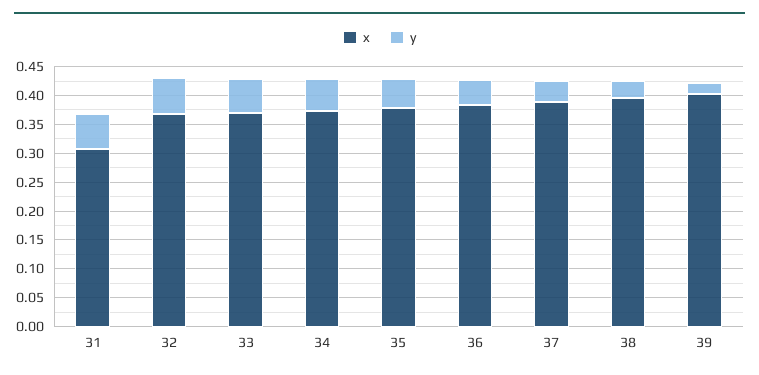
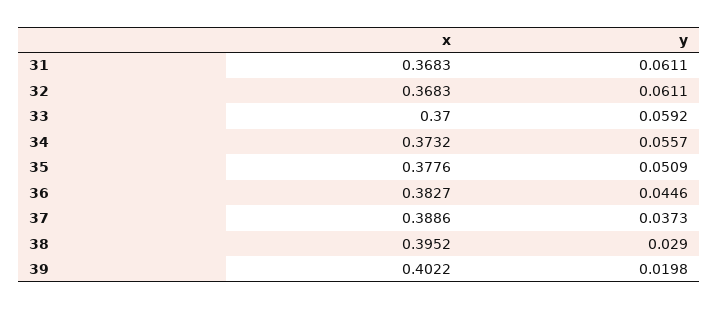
x, 31: 0.3 -> 0.3683

